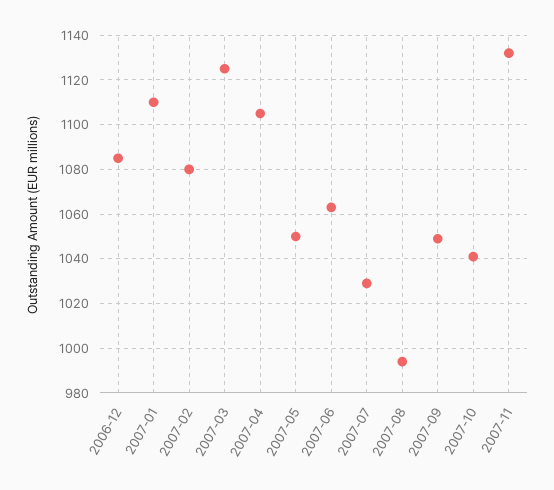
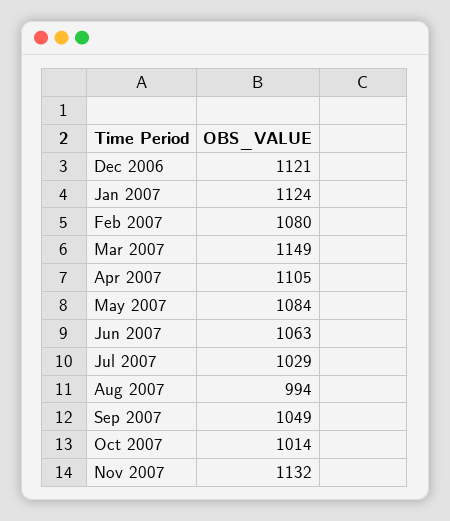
2006-12: 1085 -> 1121
2007-01: 1110 -> 1124
2007-03: 1125 -> 1149
2007-05: 1050 -> 1084
2007-10: 1040 -> 1014

